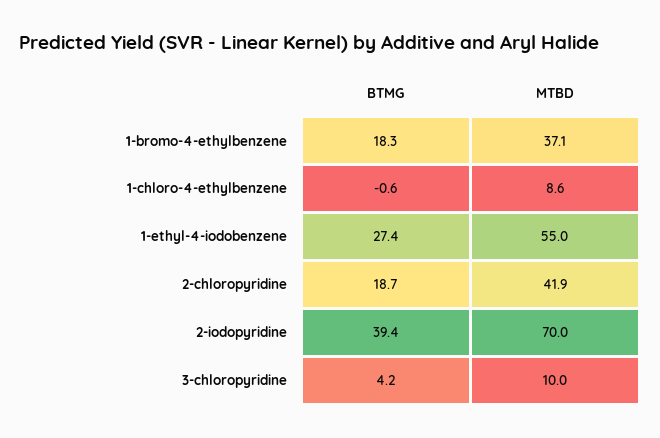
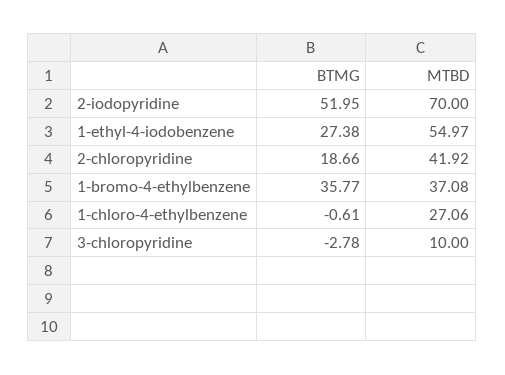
BTMG, 1-bromo-4-ethylbenzene: 18.3 -> 35.77
MTBD, 1-chloro-4-ethylbenzene: 8.6 -> 27.06
BTMG, 2-iodopyridine: 39.4 -> 51.95
BTMG, 3-chloropyridine: 4.2 -> -2.78

